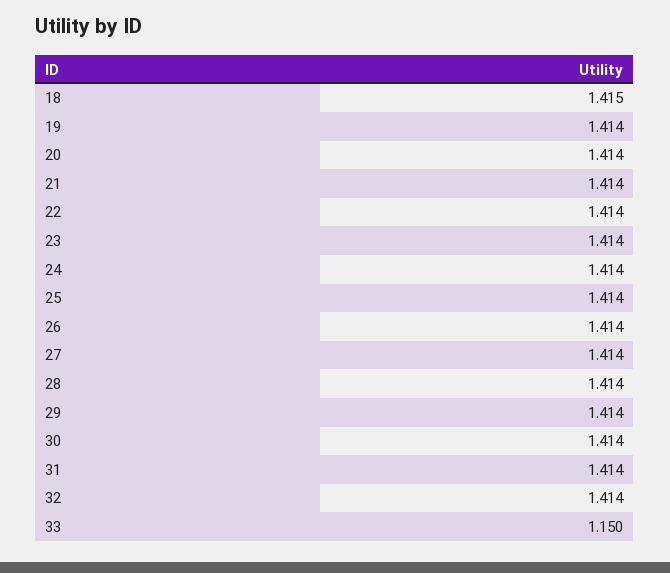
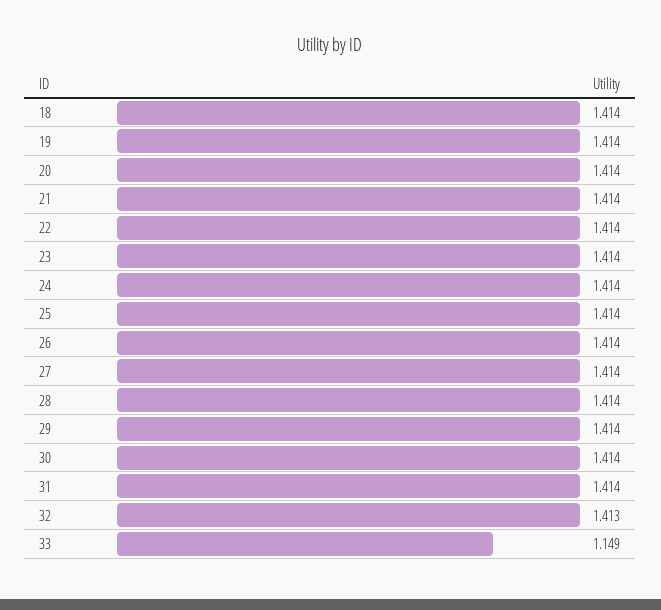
18: 1.415 -> 1.414
32: 1.414 -> 1.413
33: 1.15 -> 1.149

